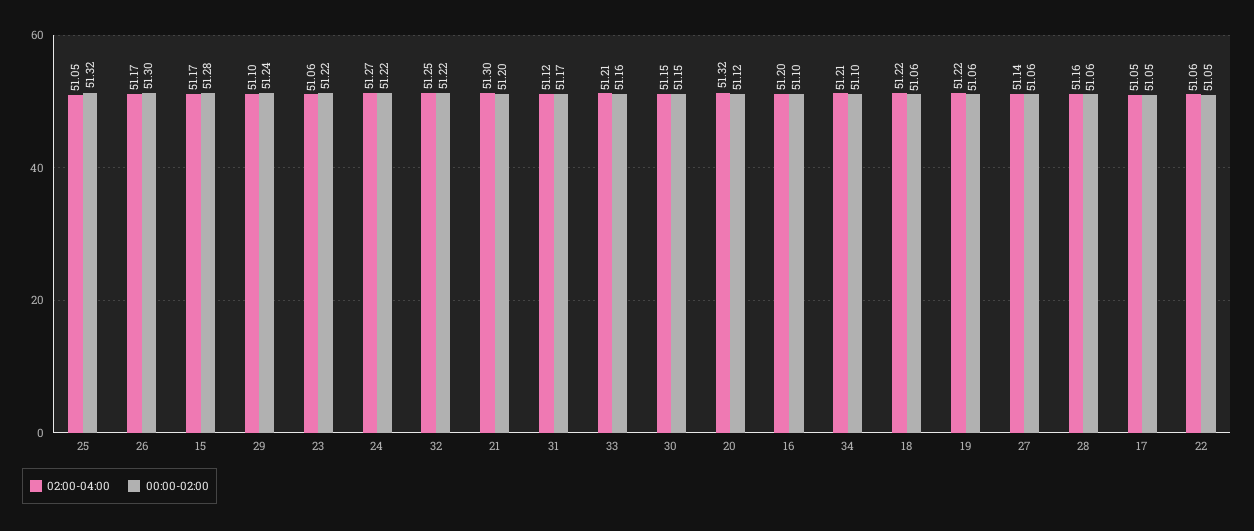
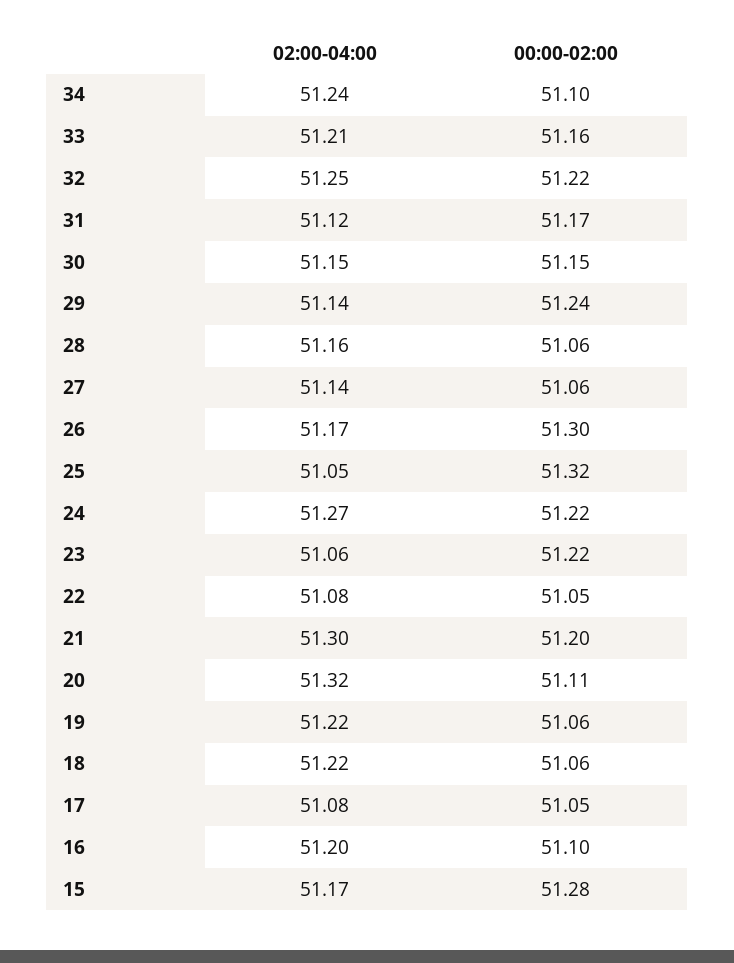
02:00-04:00, 29: 51.1 -> 51.14
00:00-02:00, 20: 51.12 -> 51.11
02:00-04:00, 34: 51.21 -> 51.24
02:00-04:00, 17: 51.05 -> 51.08
02:00-04:00, 22: 51.06 -> 51.08

